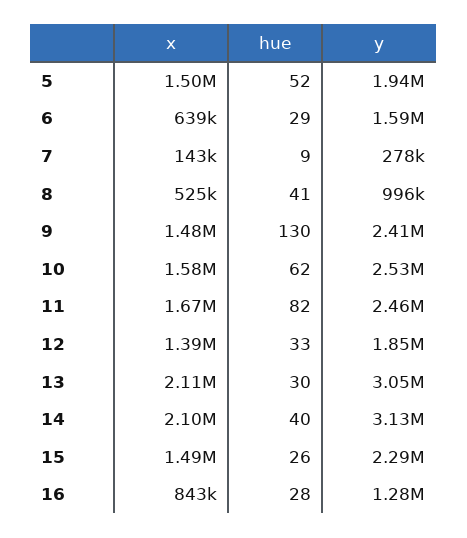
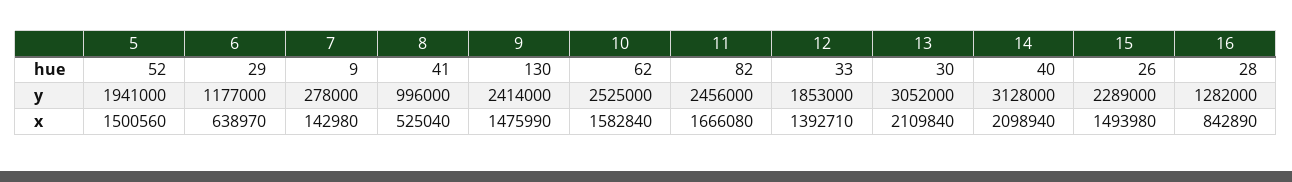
y, 6: 1590000 -> 1177000

